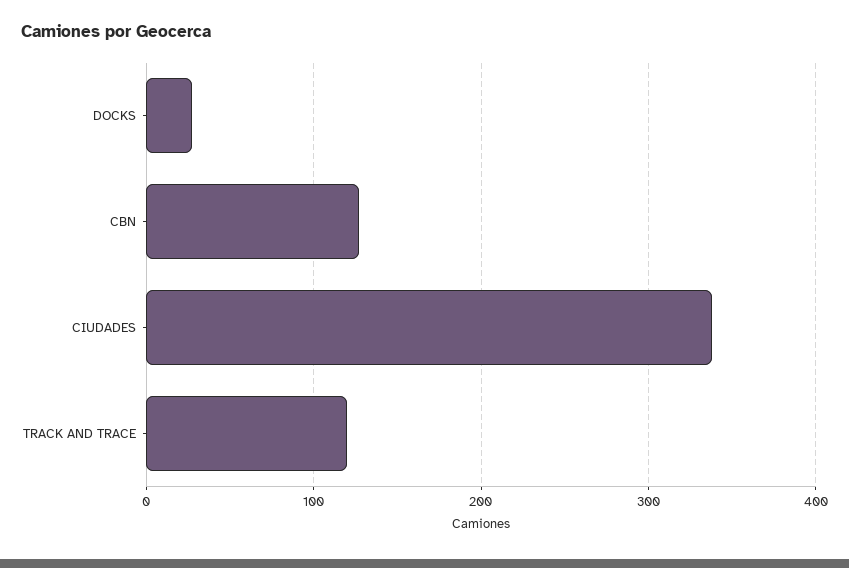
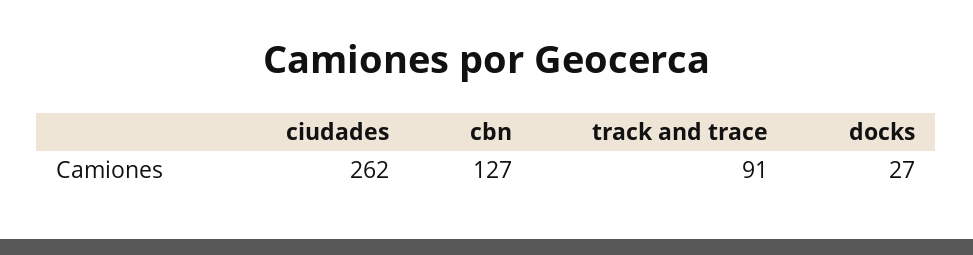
CIUDADES: 340 -> 262
TRACK AND TRACE: 120 -> 91

